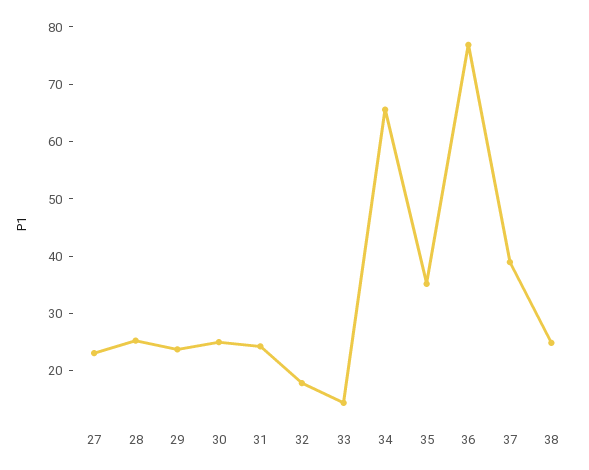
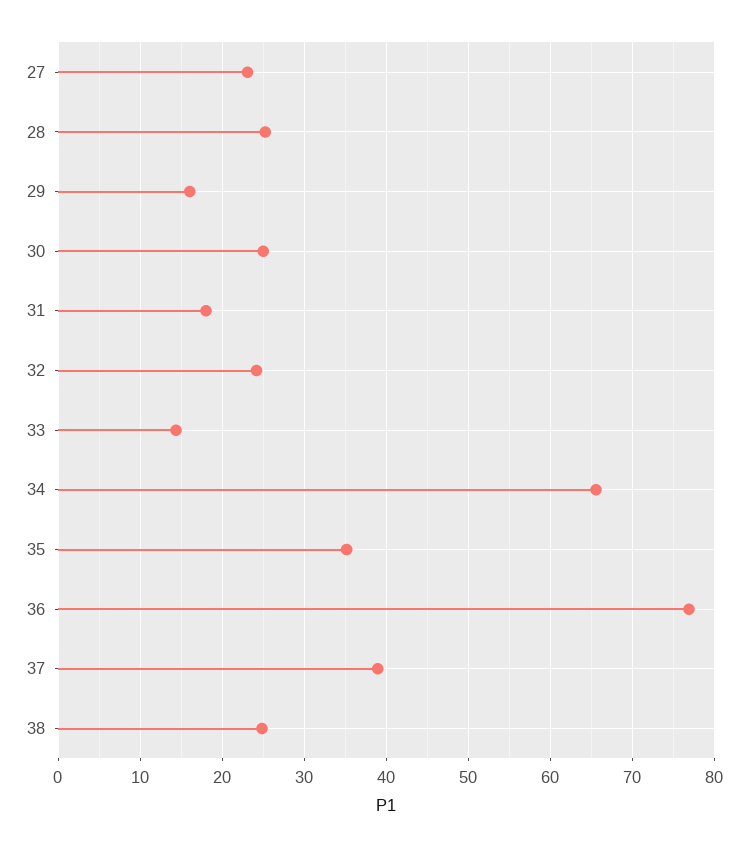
29: 24 -> 16
31: 24 -> 18
32: 18 -> 24

